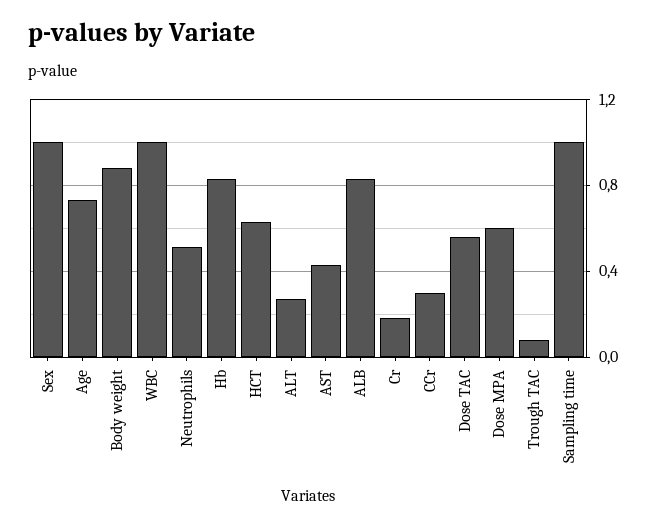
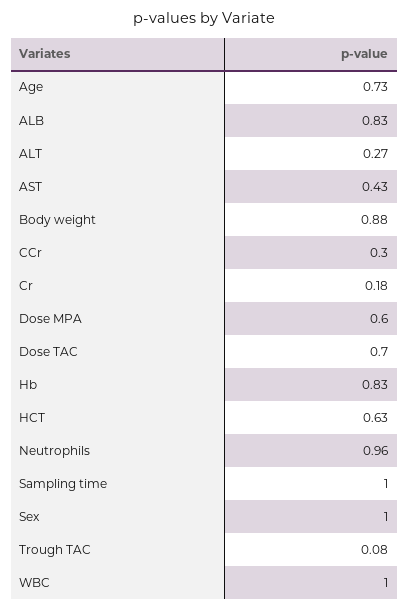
Neutrophils: 0.5 -> 0.96
Dose TAC: 0.55 -> 0.7

